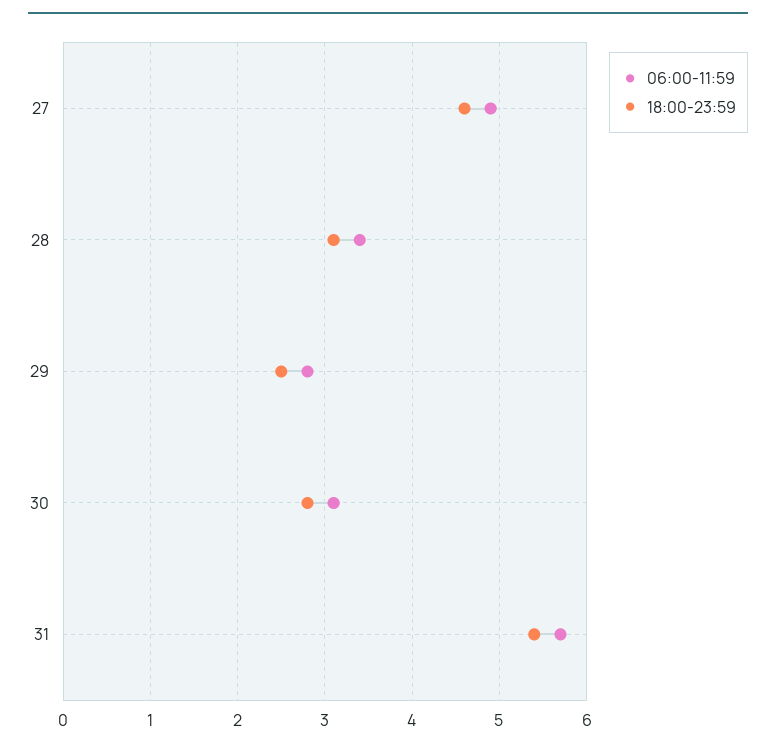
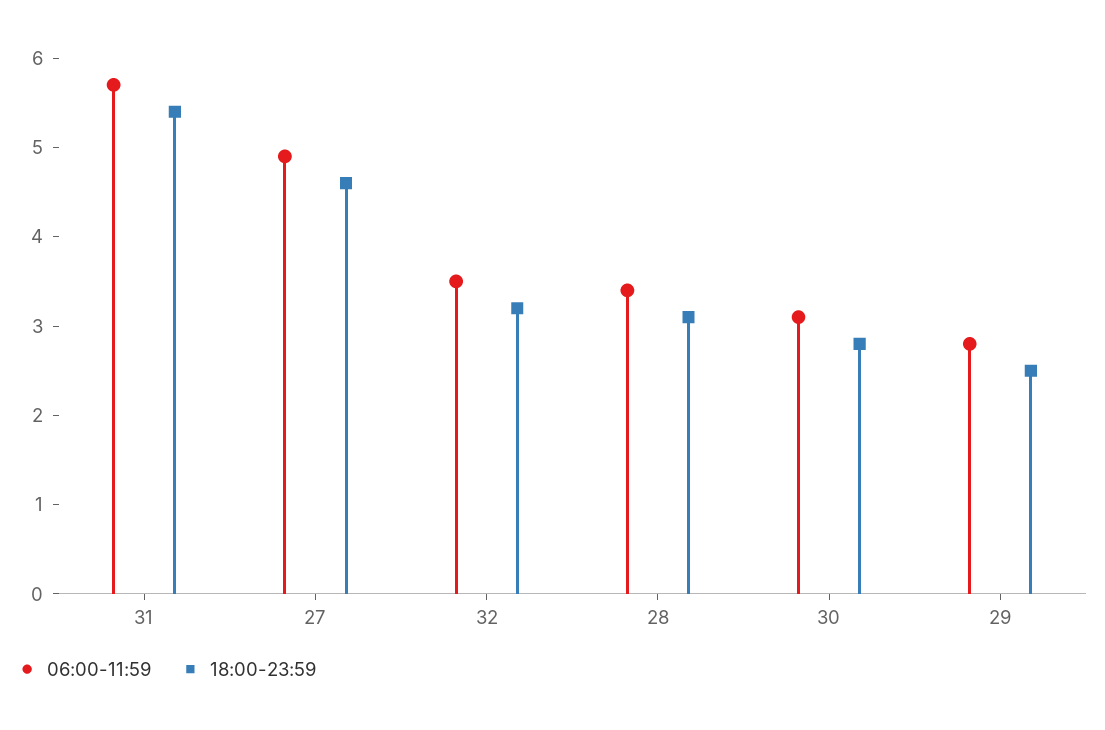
06:00-11:59, 32: none -> 3.5
18:00-23:59, 32: none -> 3.2

